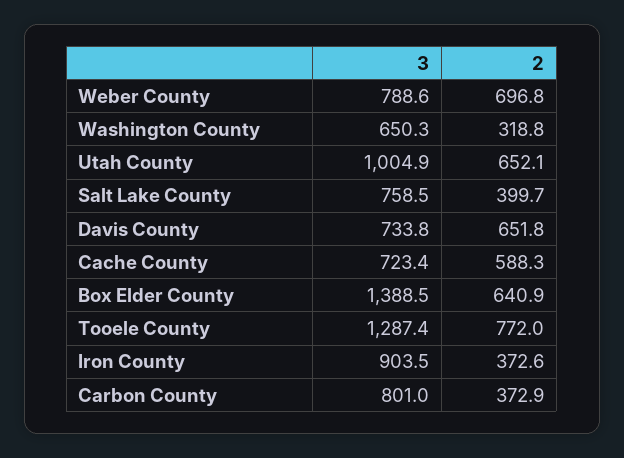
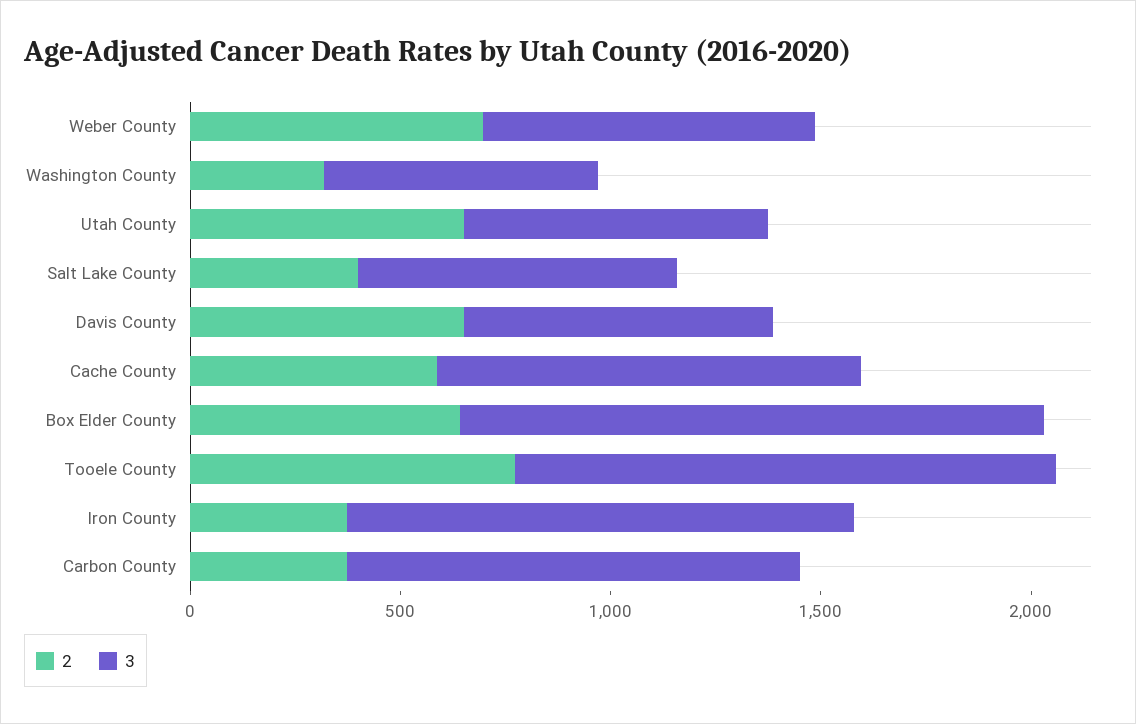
3, Utah County: 1004.9 -> 700
3, Cache County: 723.4 -> 1000
3, Iron County: 903.5 -> 1200
3, Carbon County: 801 -> 1100

